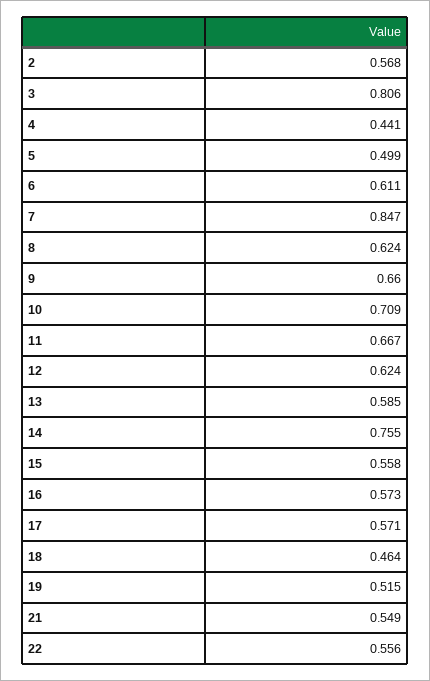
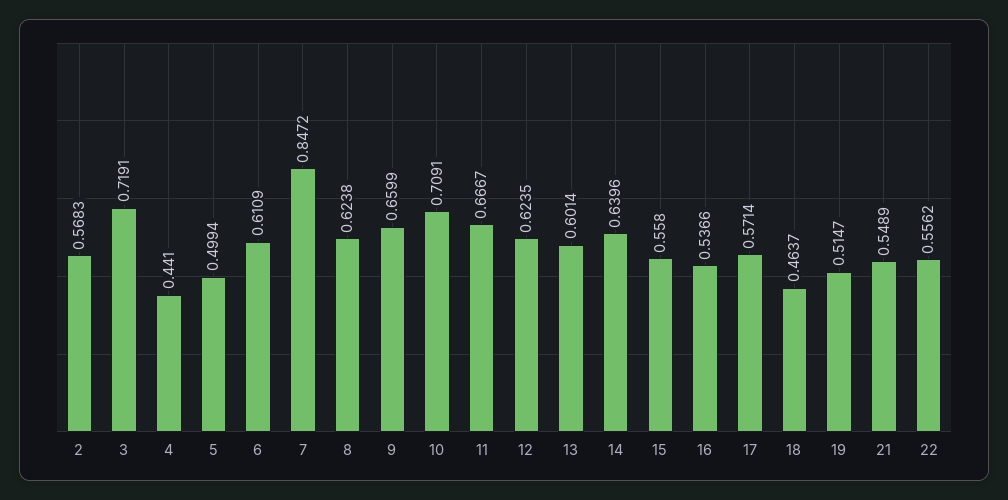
3: 0.806 -> 0.7191
13: 0.585 -> 0.6014
14: 0.755 -> 0.6396
16: 0.573 -> 0.5366

